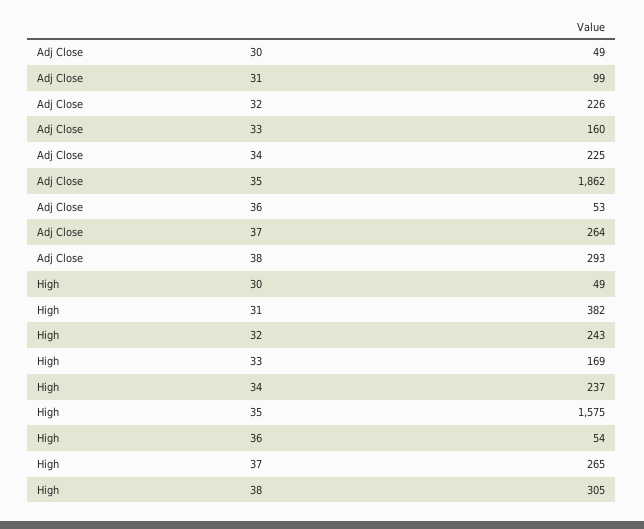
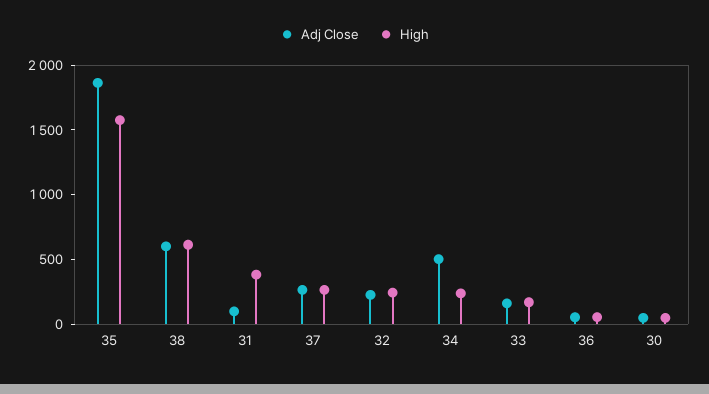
Adj Close, 34: 225 -> 500
Adj Close, 38: 293 -> 600
High, 38: 305 -> 600

